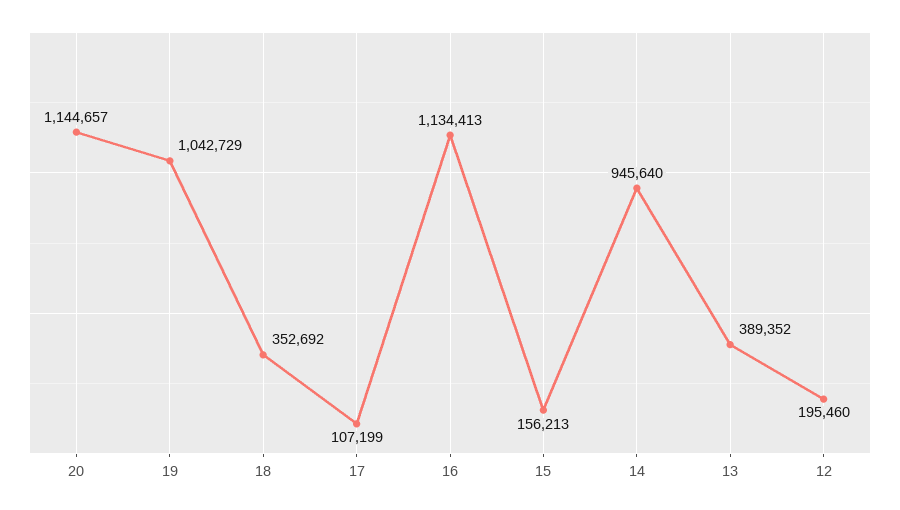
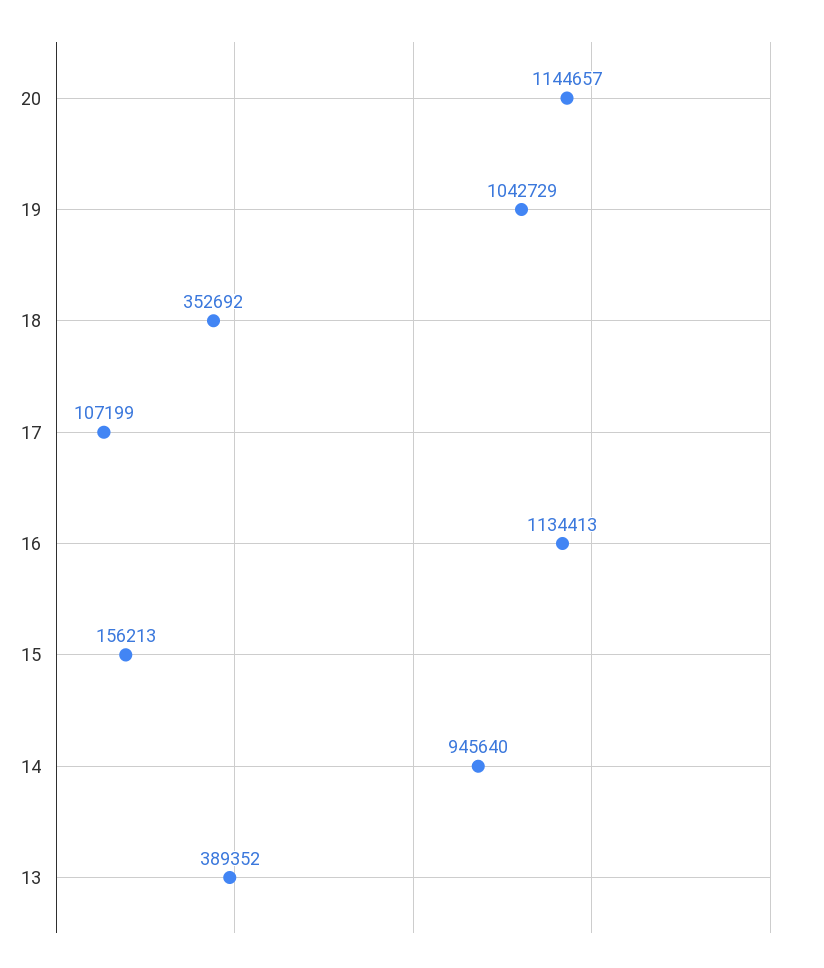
12: 195460 -> none

